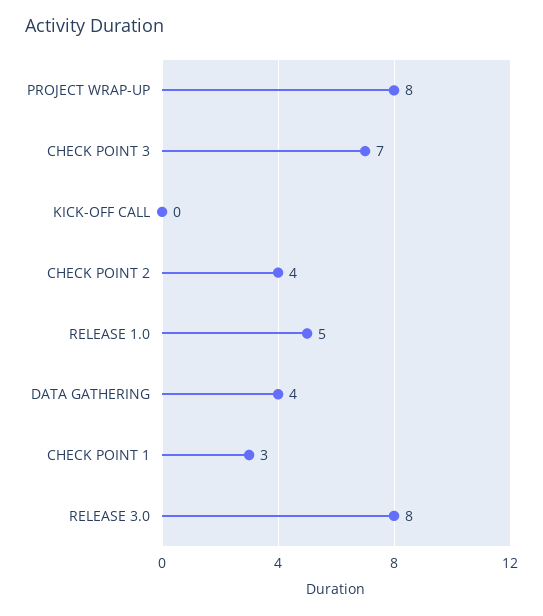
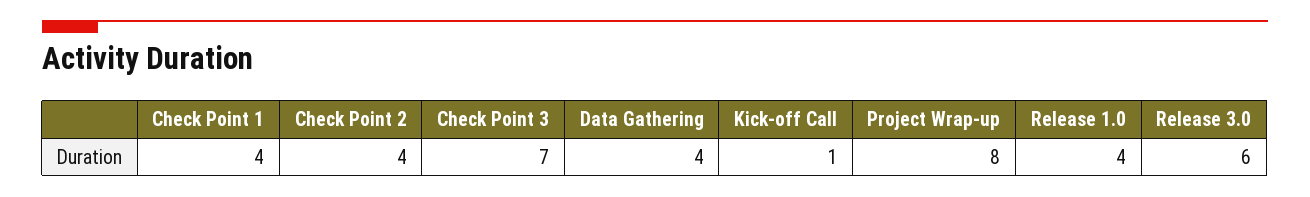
KICK-OFF CALL: 0 -> 1
RELEASE 1.0: 5 -> 4
CHECK POINT 1: 3 -> 4
RELEASE 3.0: 8 -> 6

